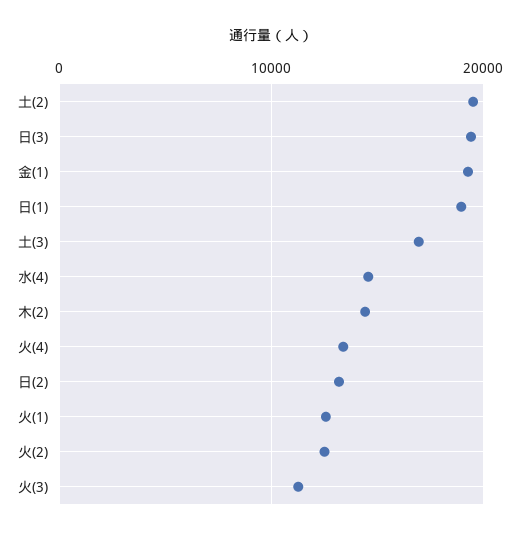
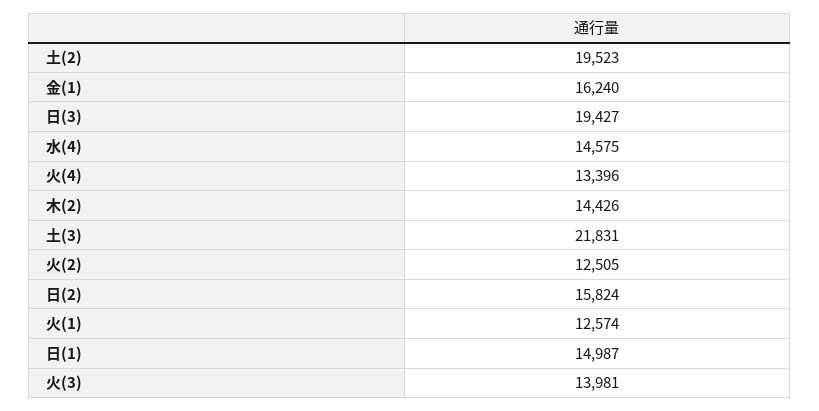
金(1): 19000 -> 16240
日(1): 19000 -> 14987
土(3): 17000 -> 21831
日(2): 13000 -> 15824
火(3): 11000 -> 13981

